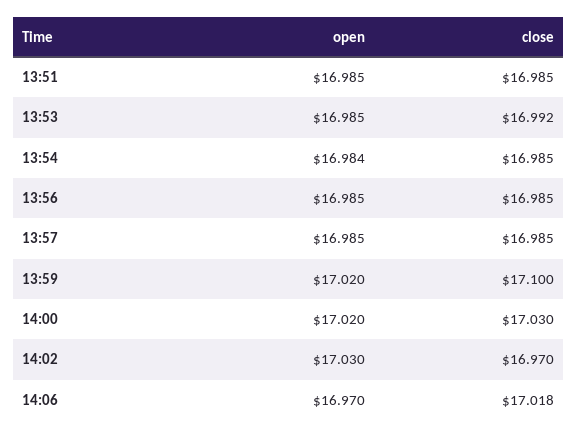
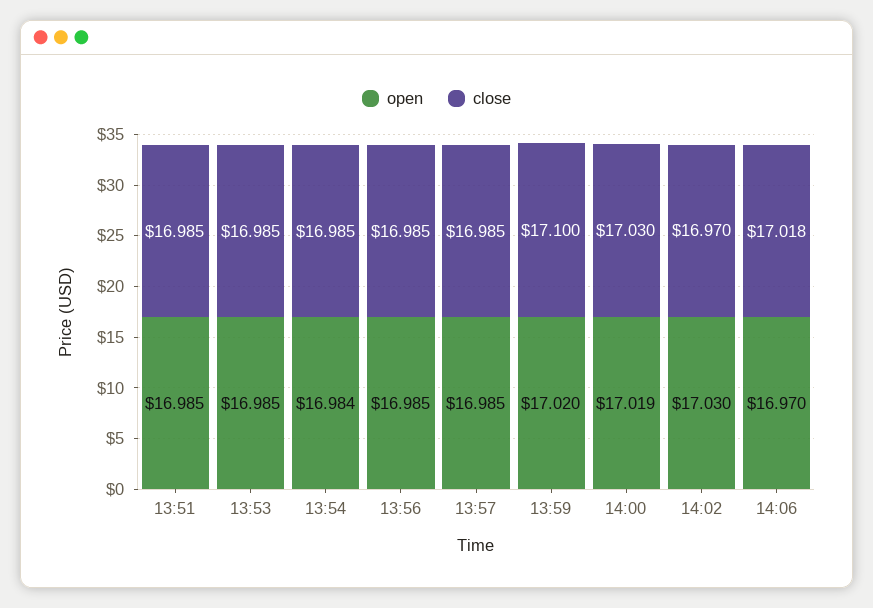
close, 13:53: 16.992 -> 16.985
open, 14:00: 17.02 -> 17.019

